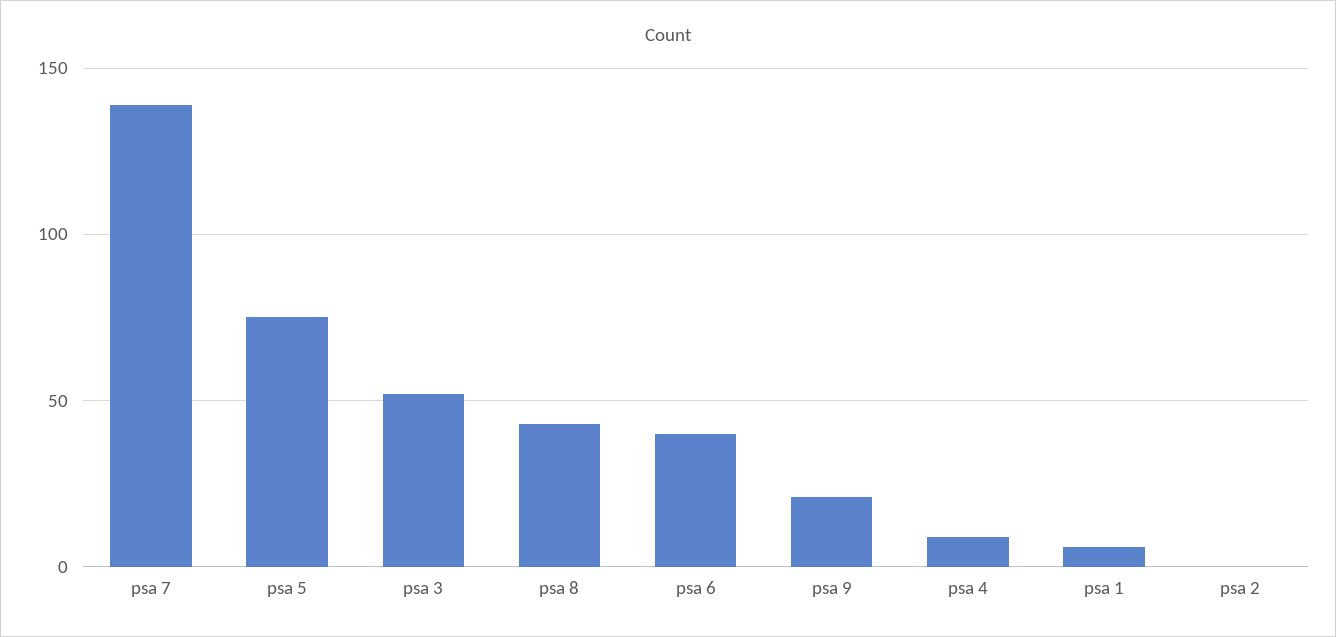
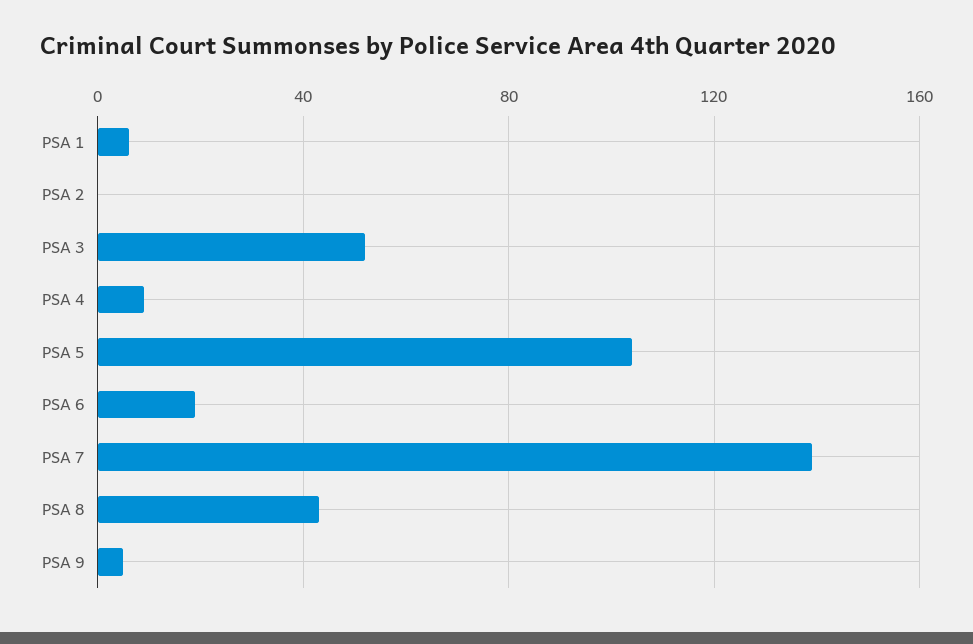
psa 5: 75 -> 105
psa 6: 40 -> 20
psa 9: 20 -> 5

